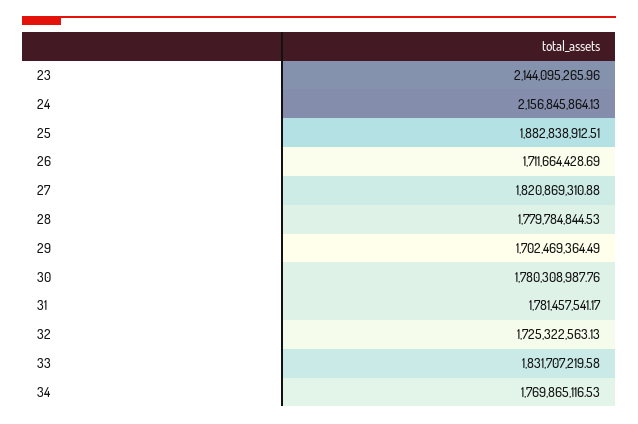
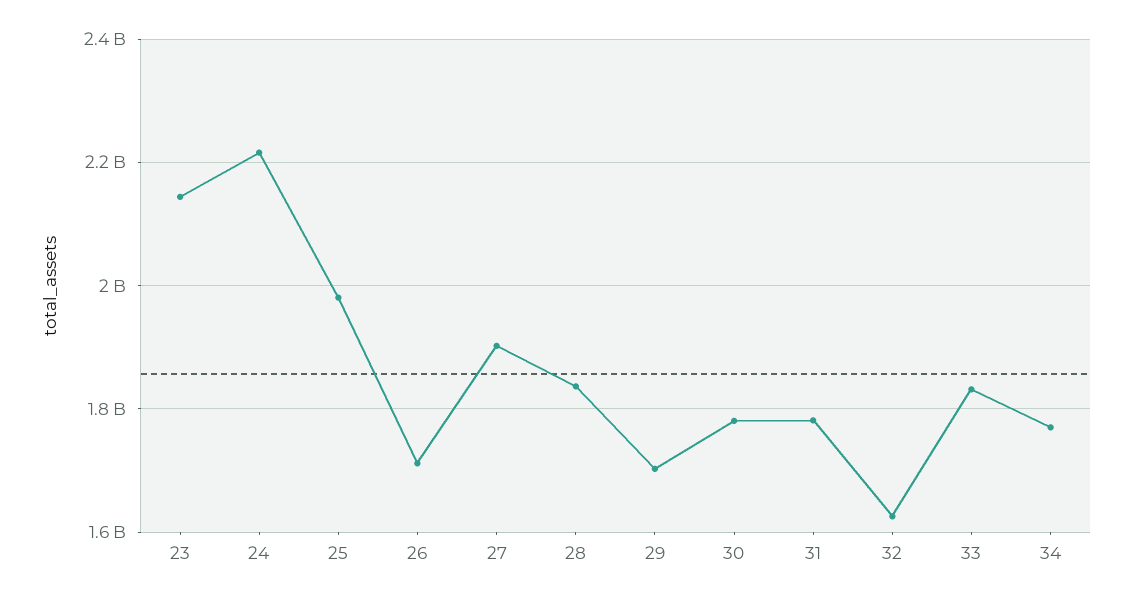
24: 2156845864.13 -> 2220000000
25: 1882838912.51 -> 1980000000
27: 1820869310.88 -> 1900000000
28: 1779784844.53 -> 1840000000
32: 1725322563.13 -> 1620000000

